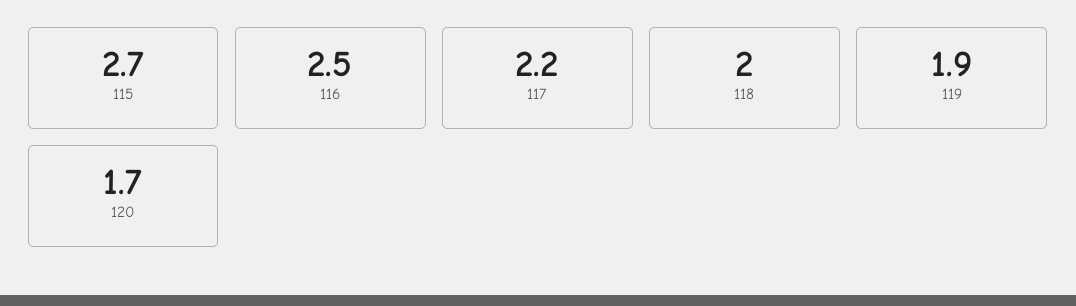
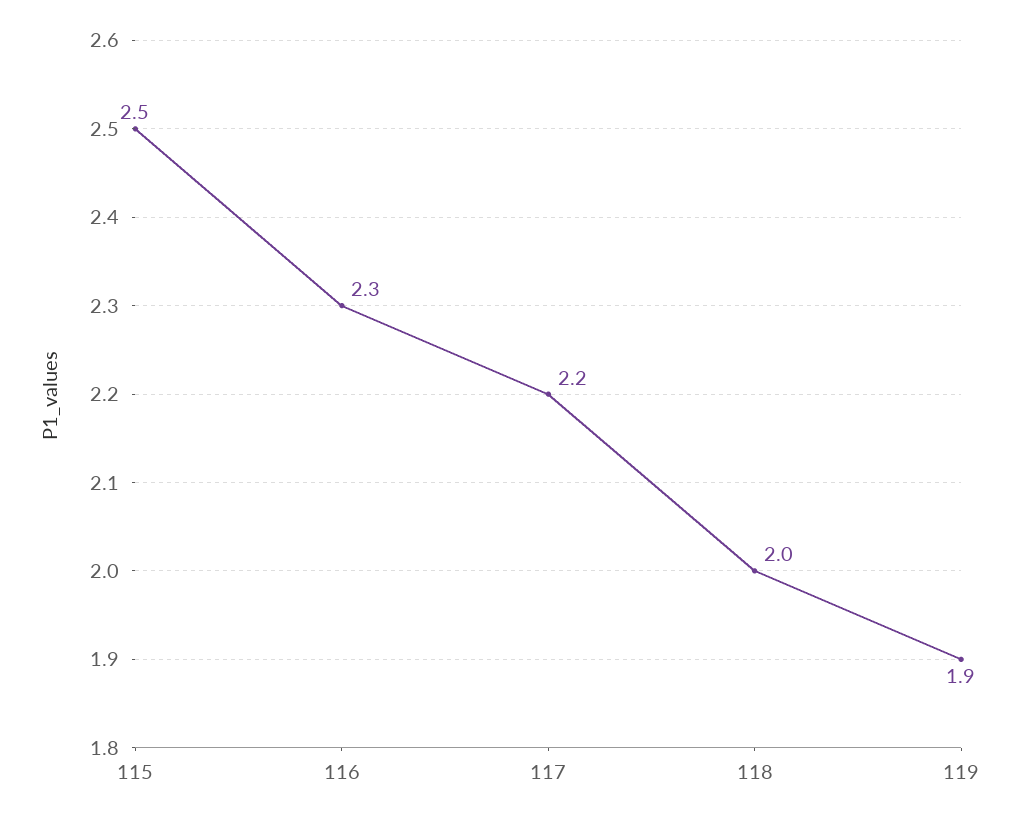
115: 2.7 -> 2.5
116: 2.5 -> 2.3
120: 1.7 -> none

